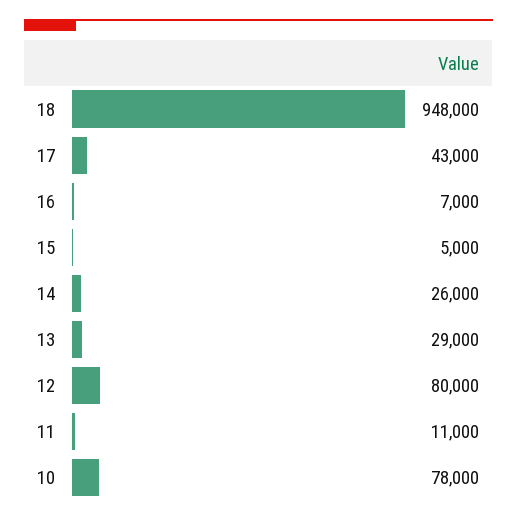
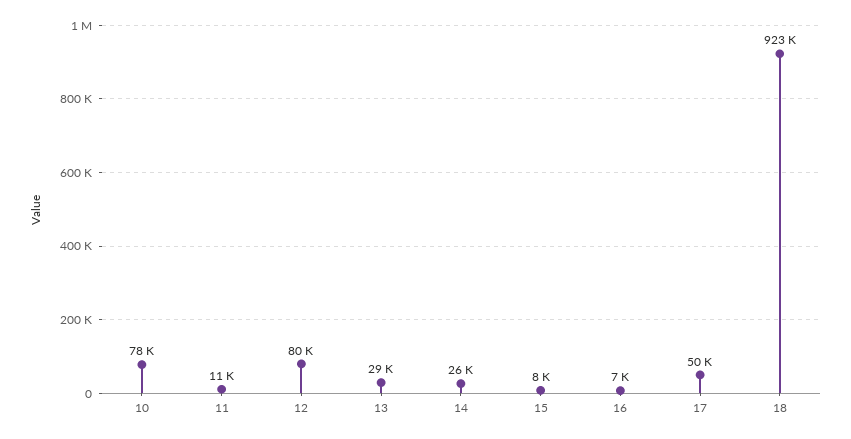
18: 948000 -> 923000
17: 43000 -> 50000
15: 5000 -> 8000

